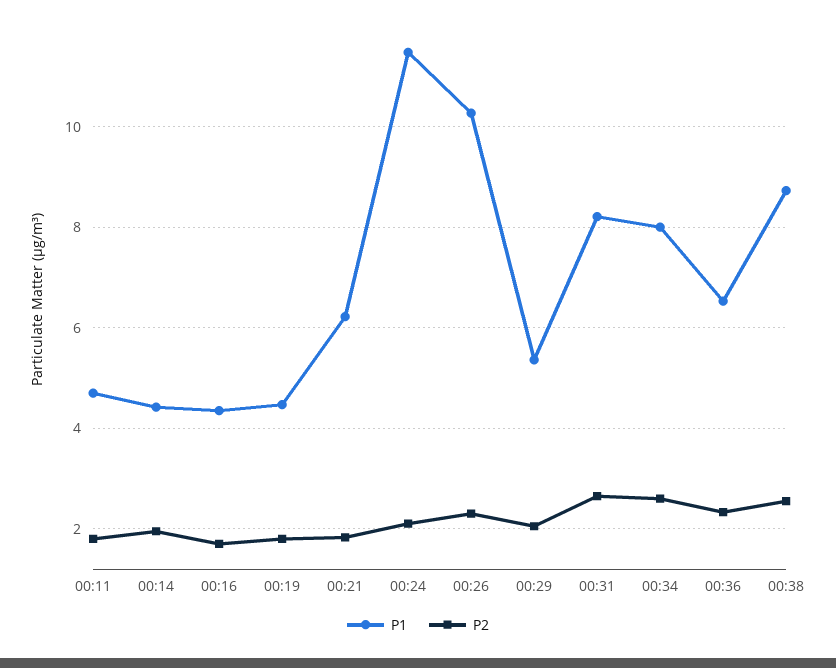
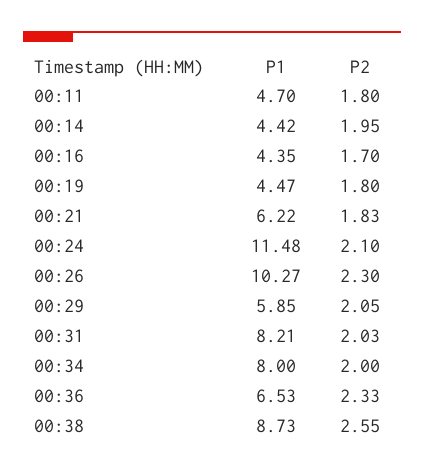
P1, 00:29: 5.4 -> 5.85
P2, 00:31: 2.6 -> 2.03
P2, 00:34: 2.6 -> 2

